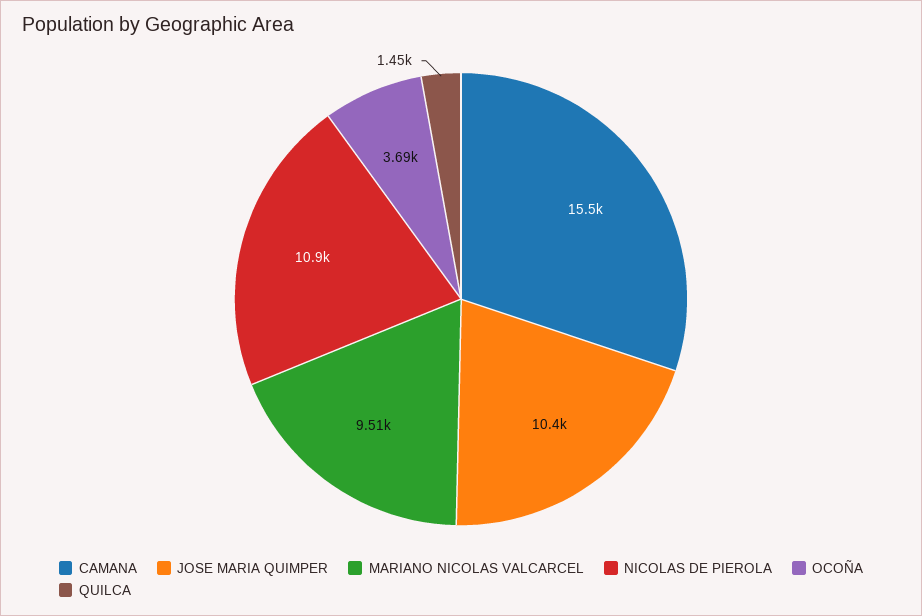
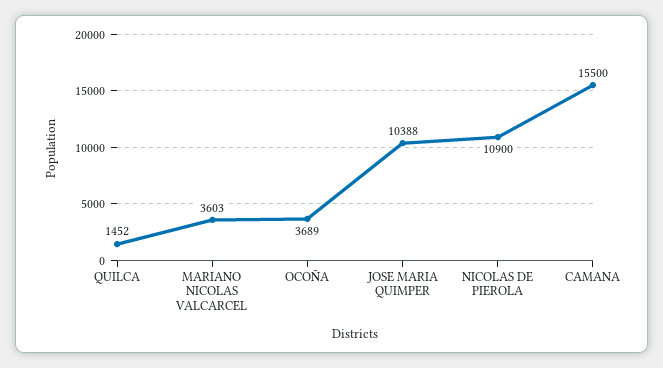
MARIANO NICOLAS VALCARCEL: 9510 -> 3603

